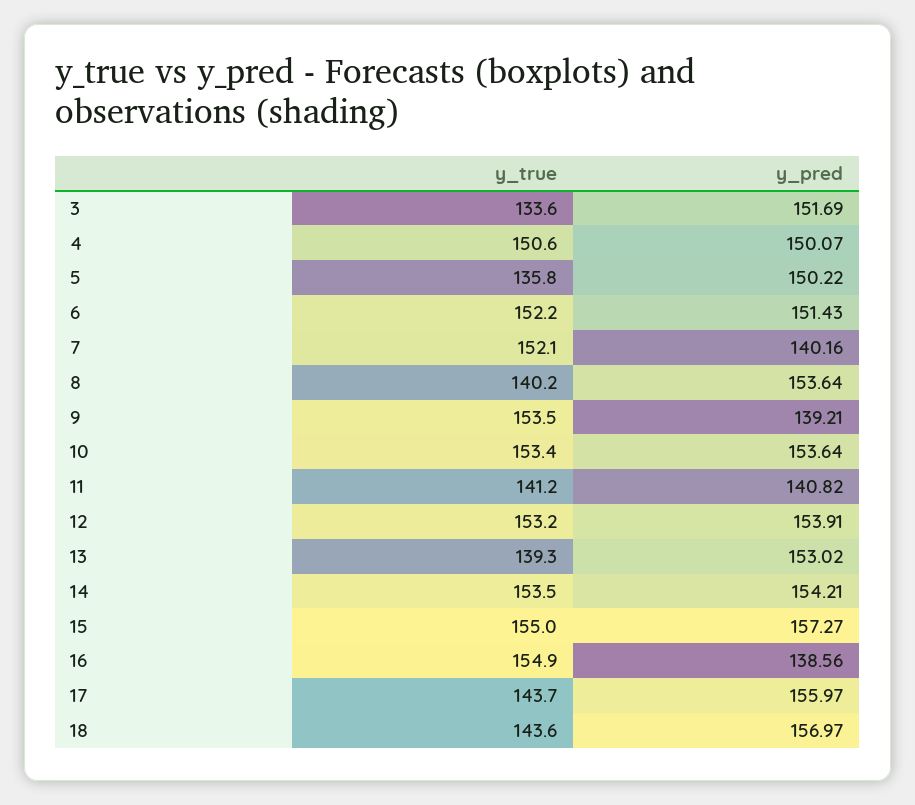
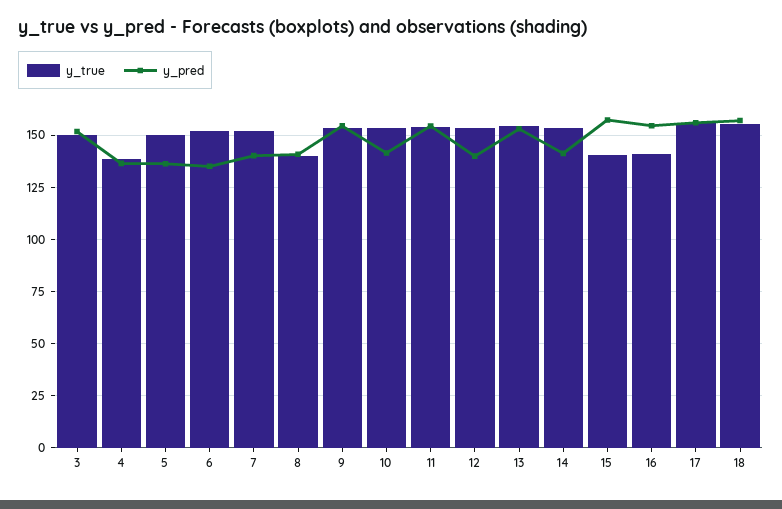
y_true, 3: 133.6 -> 150
y_true, 4: 150.6 -> 140
y_pred, 4: 150.07 -> 135
y_true, 5: 135.8 -> 150
y_pred, 5: 150.22 -> 135
y_pred, 6: 151.43 -> 135
y_pred, 8: 153.64 -> 140
y_pred, 9: 139.21 -> 155
y_pred, 10: 153.64 -> 140
y_true, 11: 141.2 -> 155
y_pred, 11: 140.82 -> 155
y_pred, 12: 153.91 -> 140
y_true, 13: 139.3 -> 155
y_pred, 14: 154.21 -> 140
y_true, 15: 155 -> 140
y_true, 16: 154.9 -> 140
y_pred, 16: 138.56 -> 155
y_true, 17: 143.7 -> 155
y_true, 18: 143.6 -> 155

